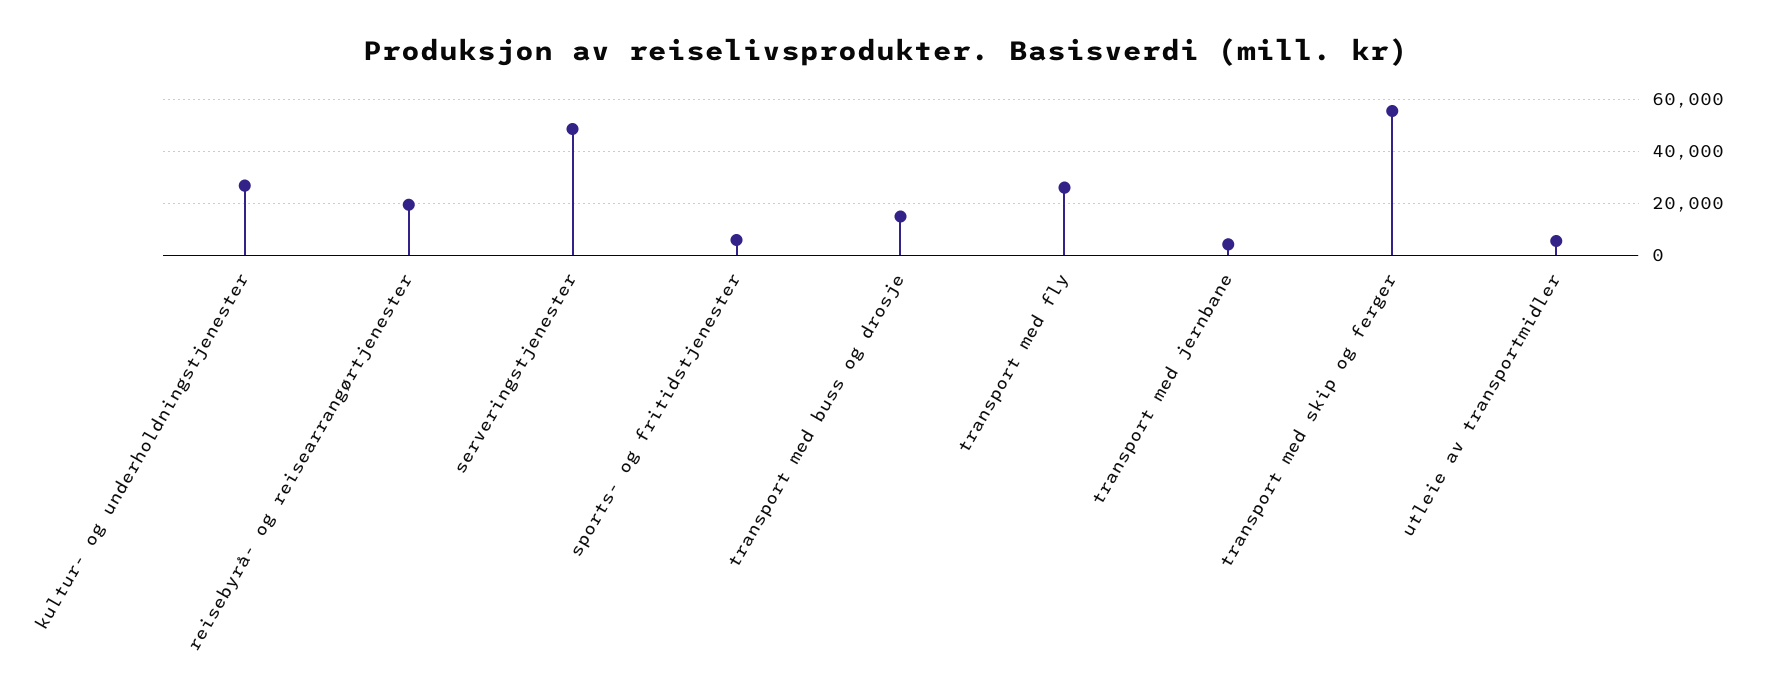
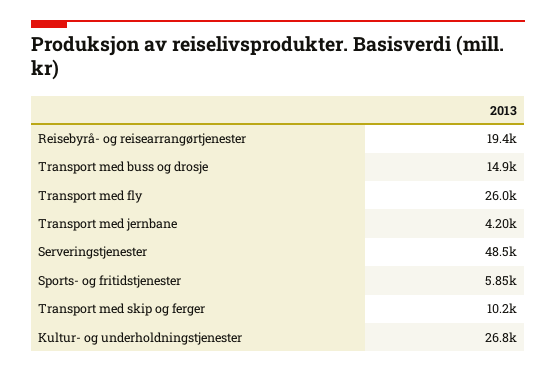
transport med skip og ferger: 55000 -> 10200
utleie av transportmidler: 5000 -> none

